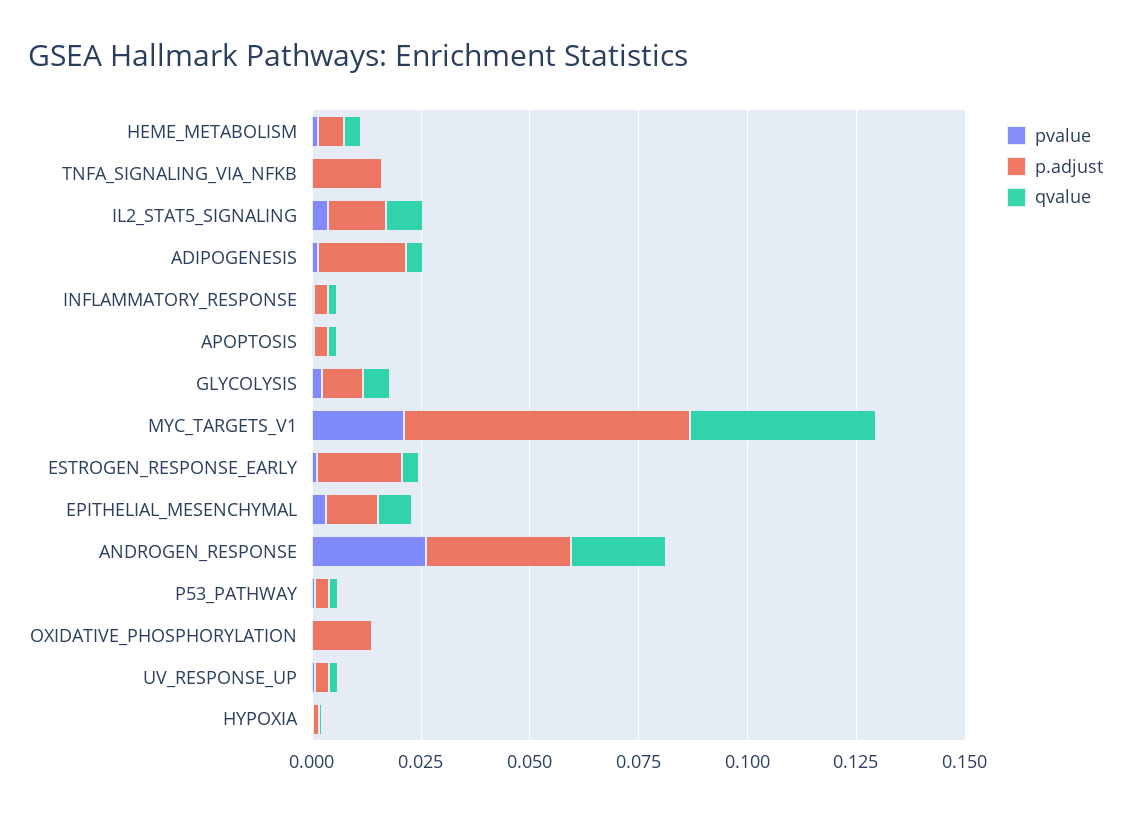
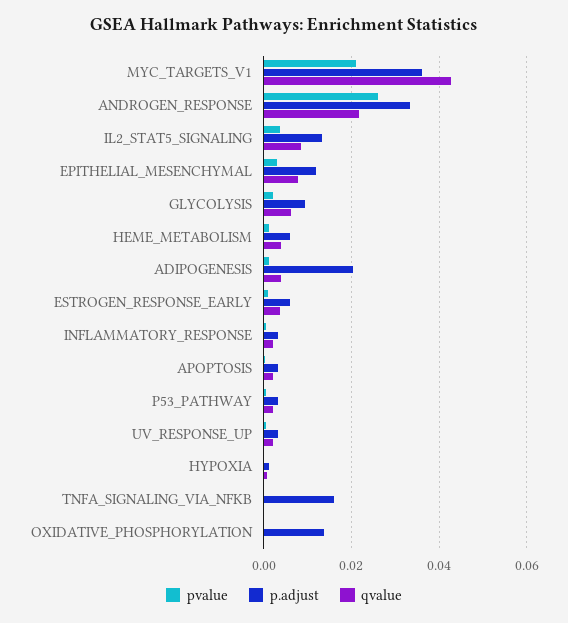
p.adjust, MYC_TARGETS_V1: 0.065 -> 0.036
p.adjust, ESTROGEN_RESPONSE_EARLY: 0.02 -> 0.006

